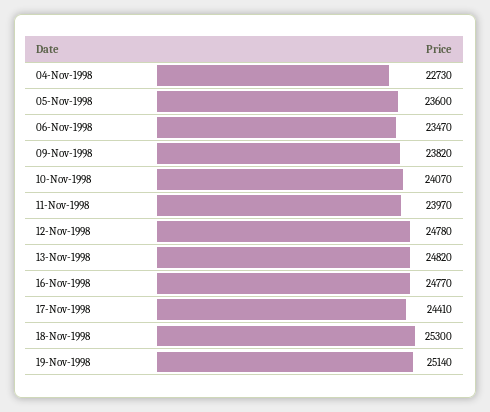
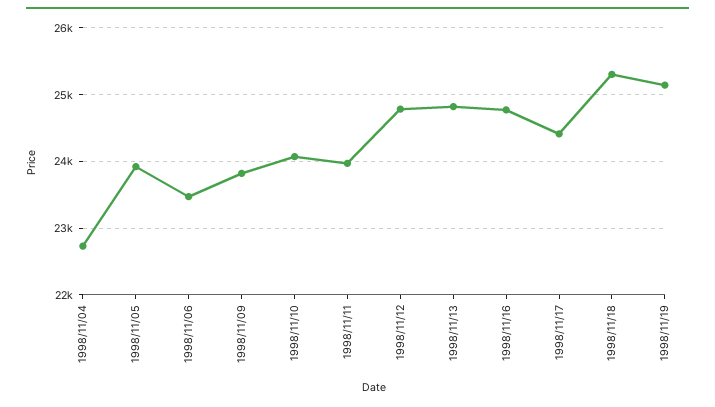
05-Nov-1998: 23600 -> 23900

